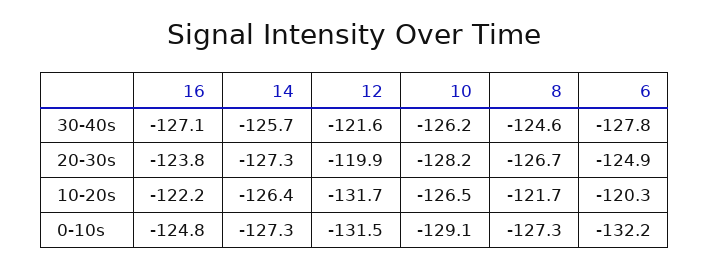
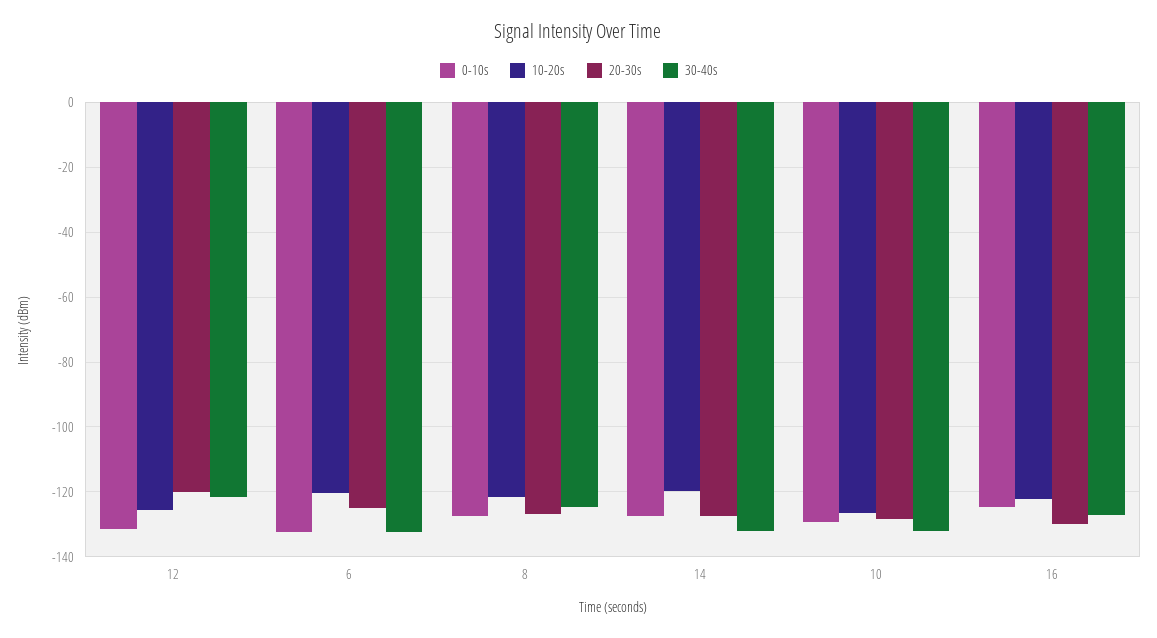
30-40s, 14: -125.7 -> -132
30-40s, 10: -126.2 -> -132
30-40s, 6: -127.8 -> -132
20-30s, 16: -123.8 -> -130
10-20s, 14: -126.4 -> -120
10-20s, 12: -131.7 -> -126

